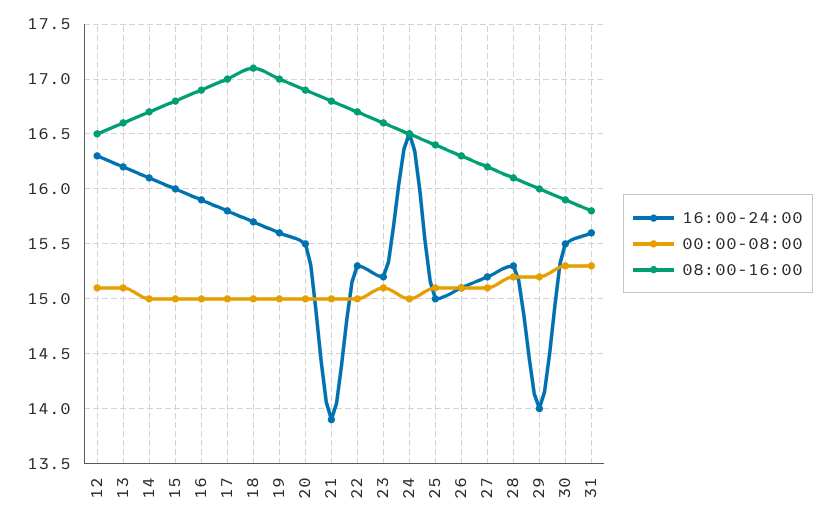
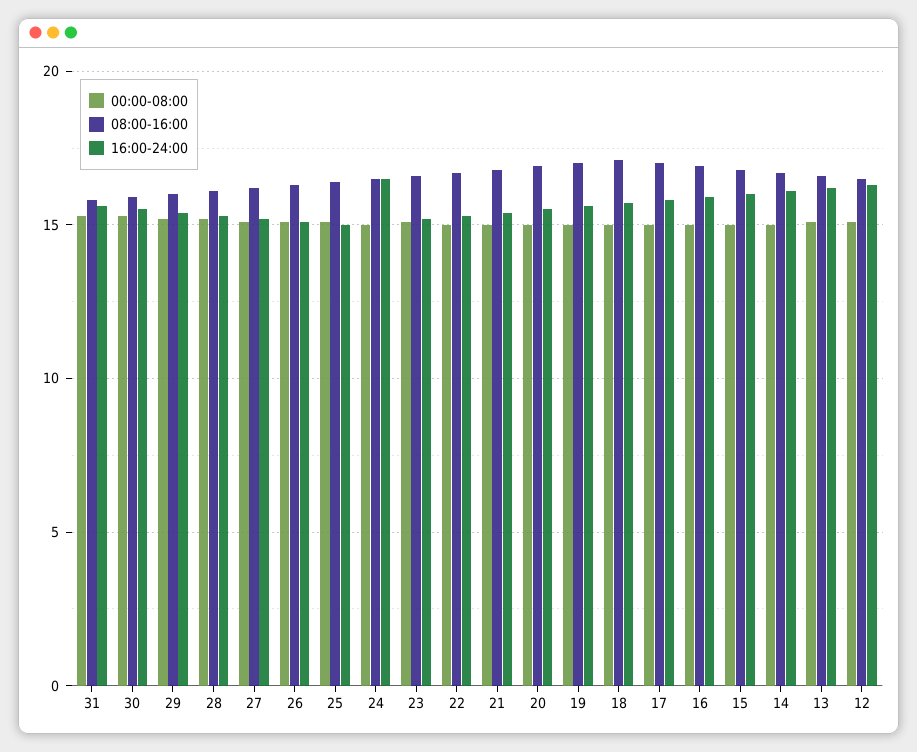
16:00-24:00, 21: 13.9 -> 15.5
16:00-24:00, 29: 14 -> 15.5

